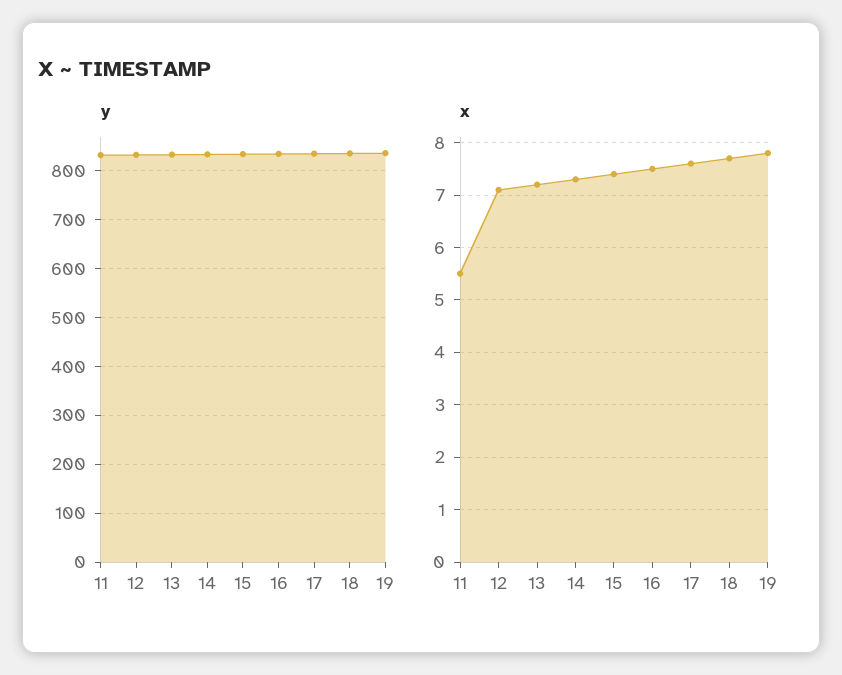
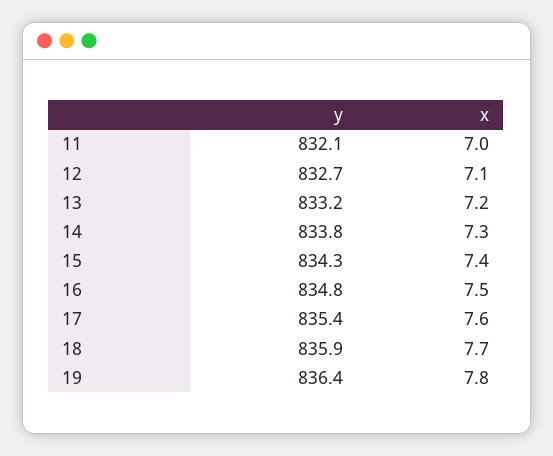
x, 11: 5.5 -> 7

